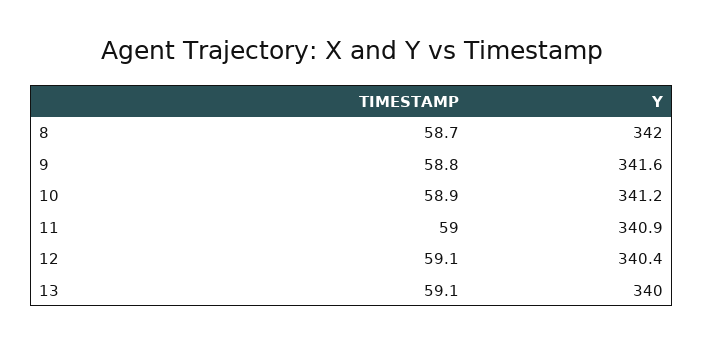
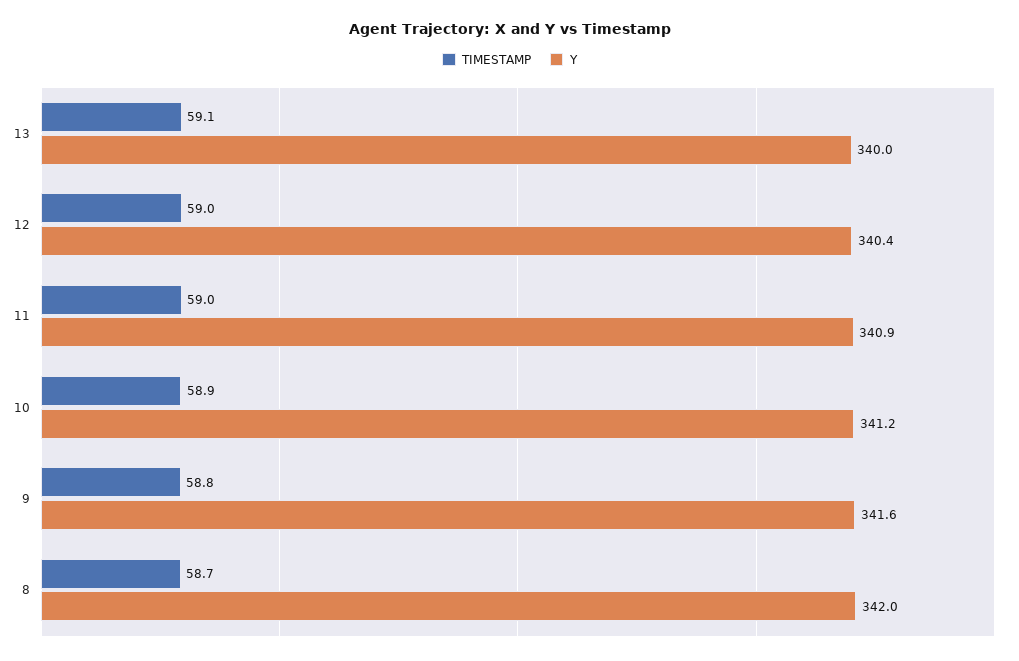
TIMESTAMP, 12: 59.1 -> 59

